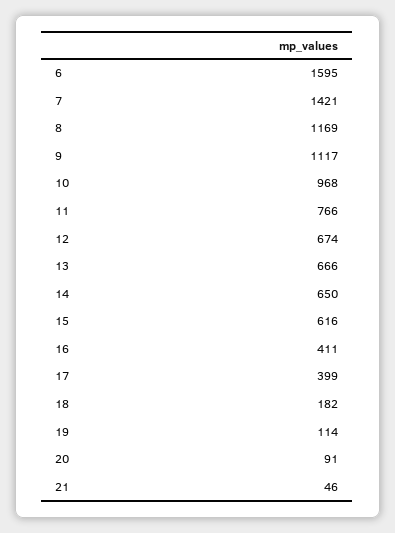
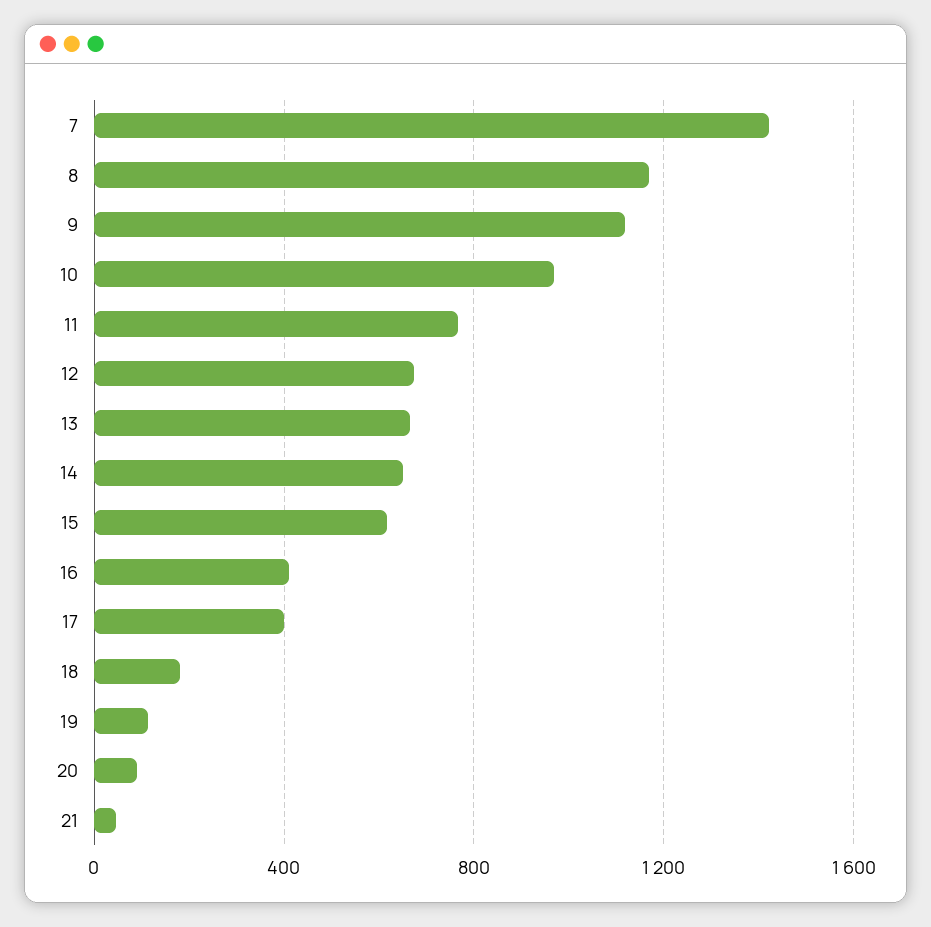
6: 1595 -> none

